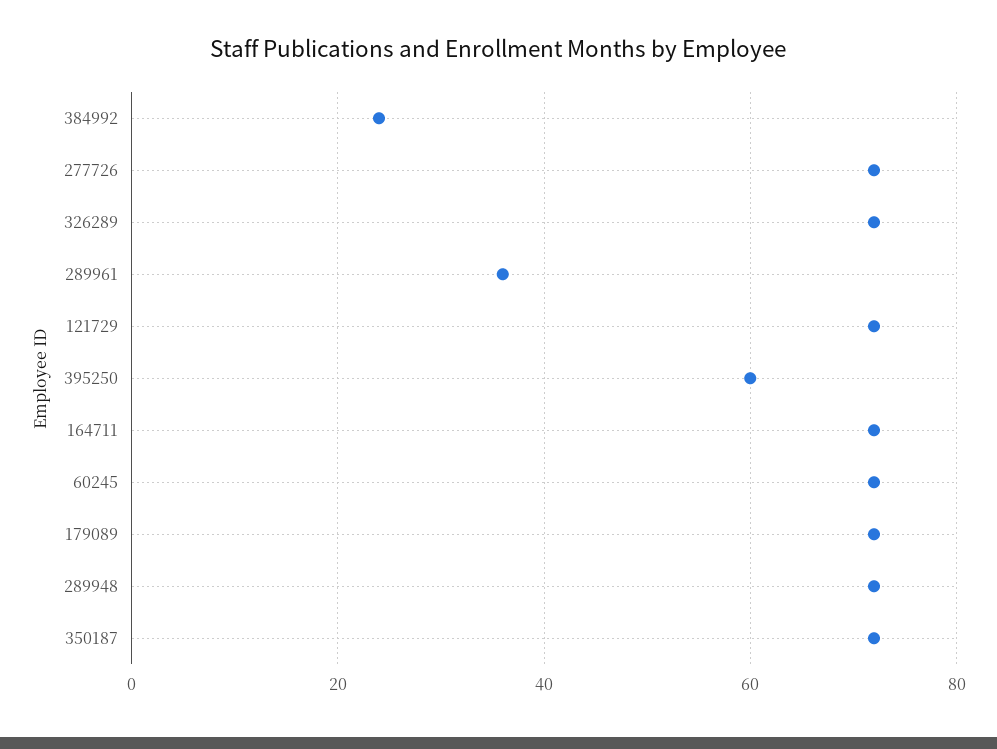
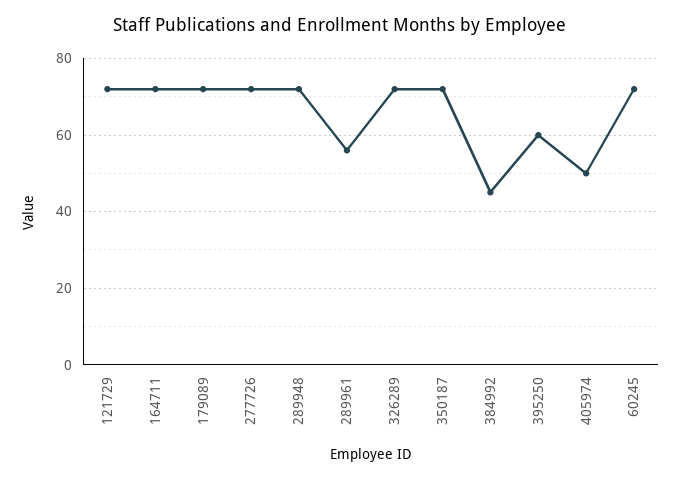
384992: 25 -> 45
289961: 35 -> 55
405974: none -> 50

